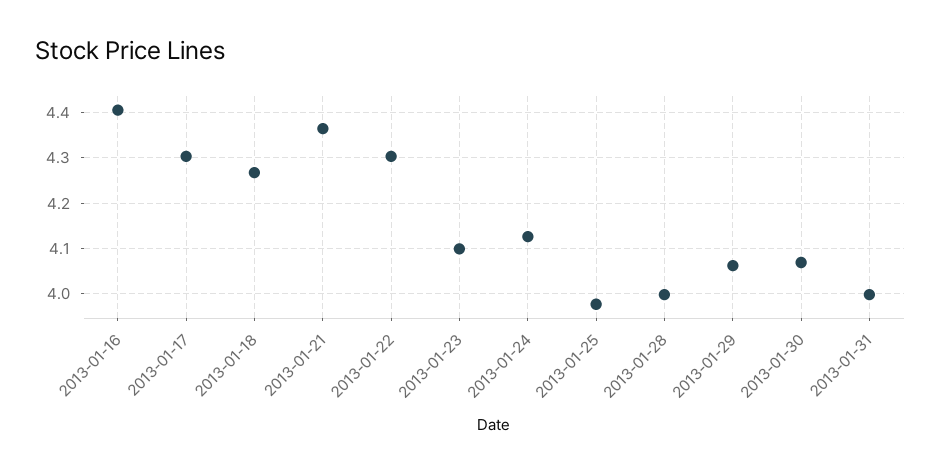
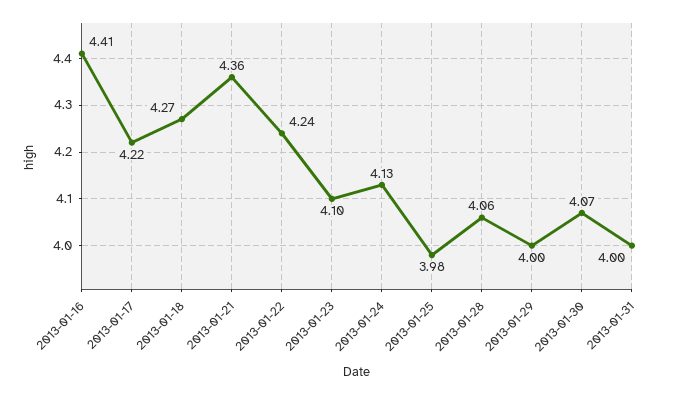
2013-01-17: 4.3 -> 4.22
2013-01-22: 4.3 -> 4.24
2013-01-28: 4 -> 4.06
2013-01-29: 4.06 -> 4

